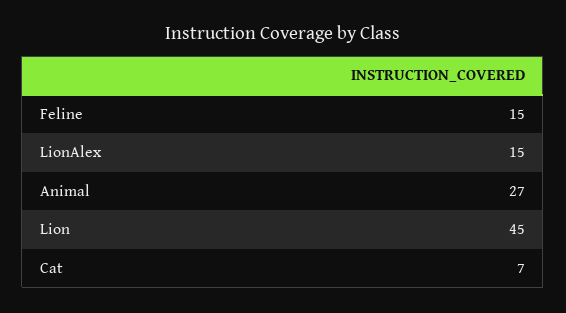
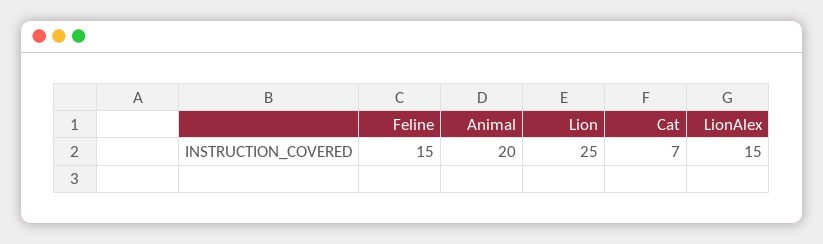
Animal: 27 -> 20
Lion: 45 -> 25

